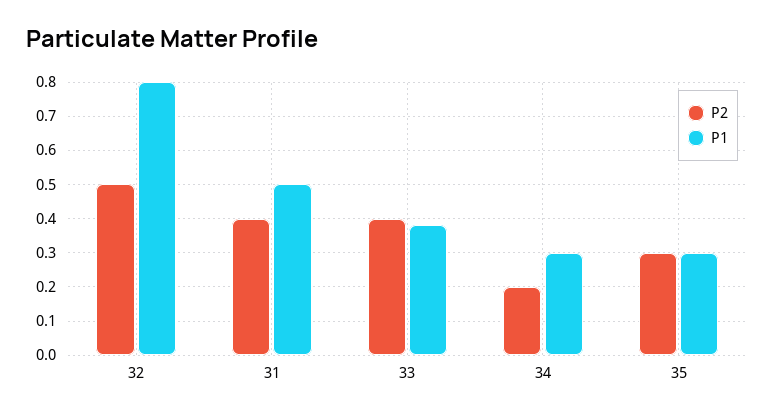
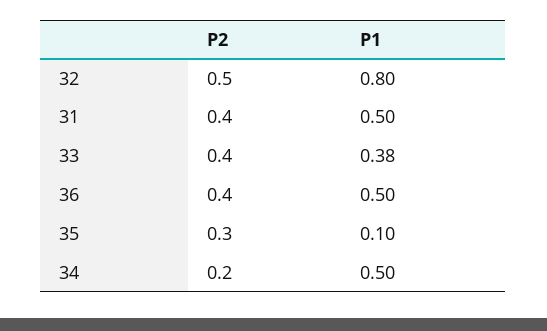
P1, 34: 0.3 -> 0.5
P1, 35: 0.3 -> 0.1
P2, 36: none -> 0.4
P1, 36: none -> 0.5

